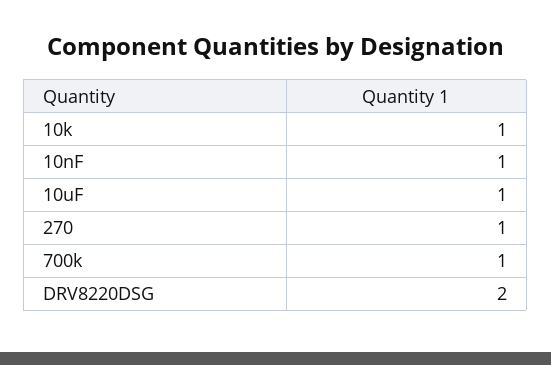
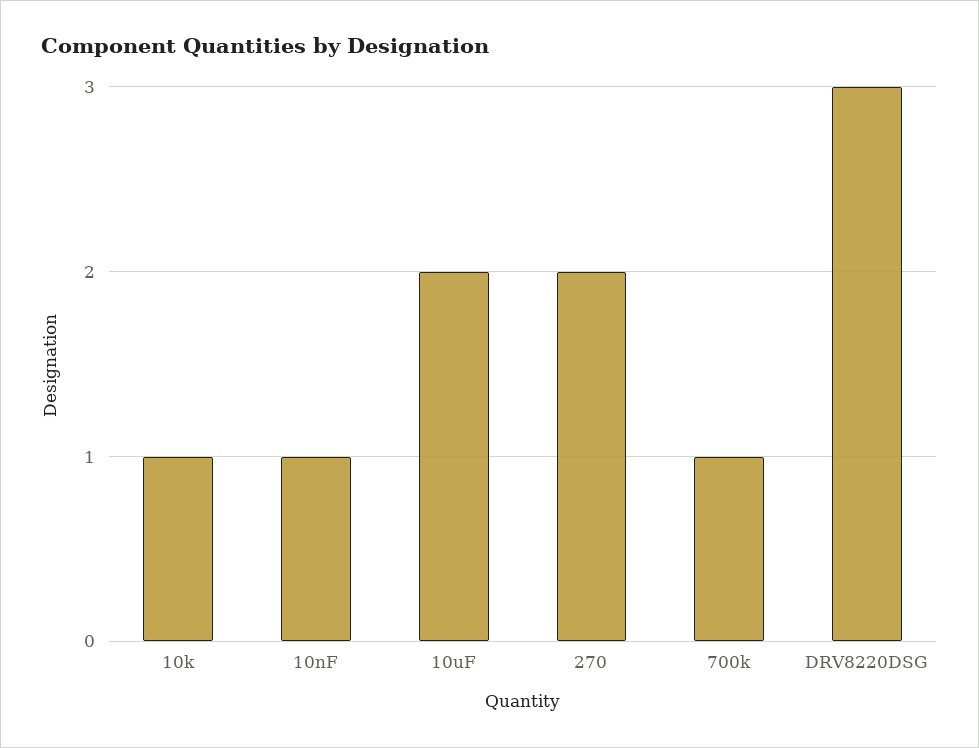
10uF: 1 -> 2
270: 1 -> 2
DRV8220DSG: 2 -> 3

